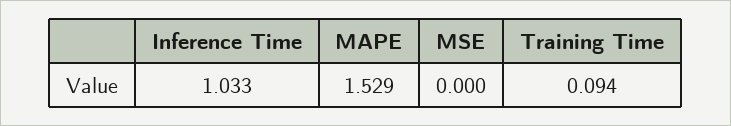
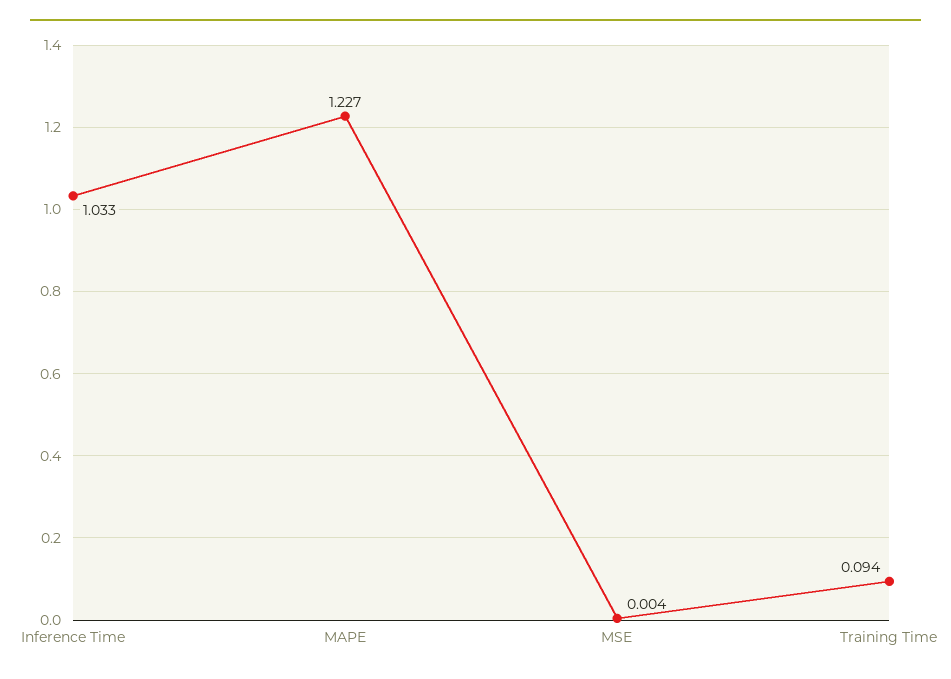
MAPE: 1.529 -> 1.227
MSE: 0 -> 0.004

